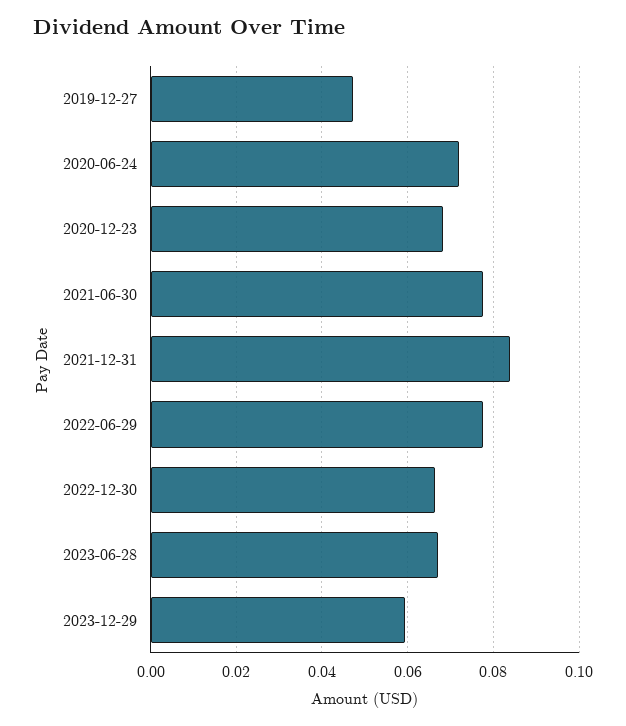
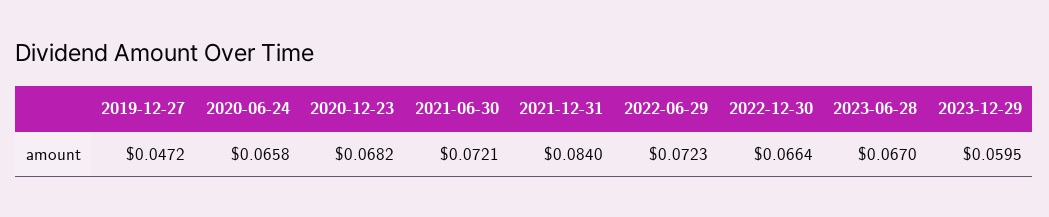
2020-06-24: 0.072 -> 0.0658
2021-06-30: 0.078 -> 0.0721
2022-06-29: 0.078 -> 0.0723

